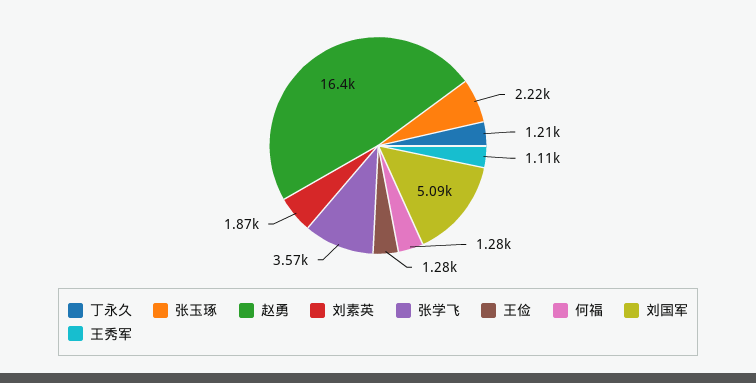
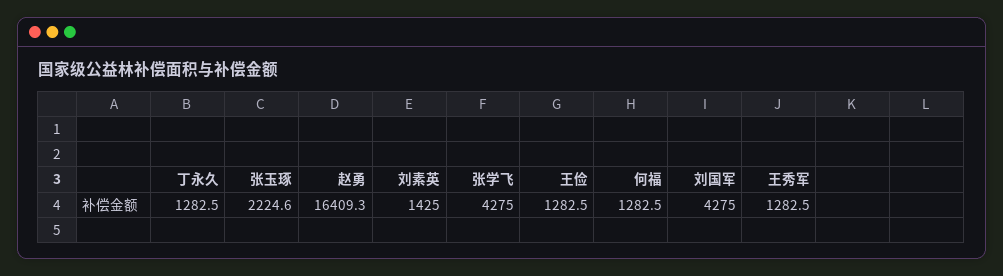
丁永久: 1210 -> 1282.5
刘素英: 1870 -> 1425
张学飞: 3570 -> 4275
刘国军: 5090 -> 4275
王秀军: 1110 -> 1282.5

